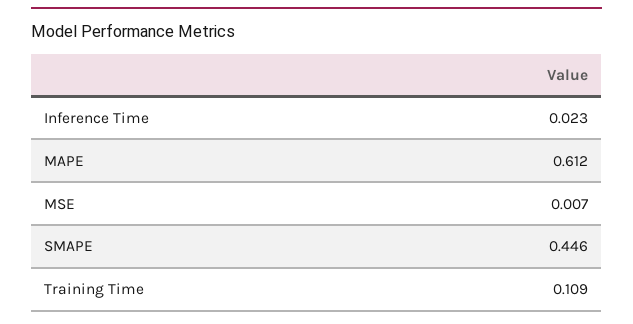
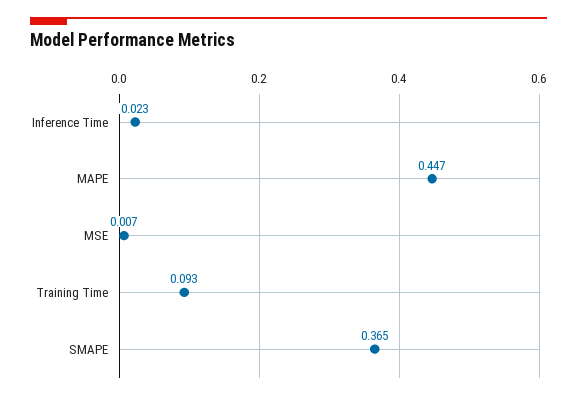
MAPE: 0.612 -> 0.447
SMAPE: 0.446 -> 0.365
Training Time: 0.109 -> 0.093

